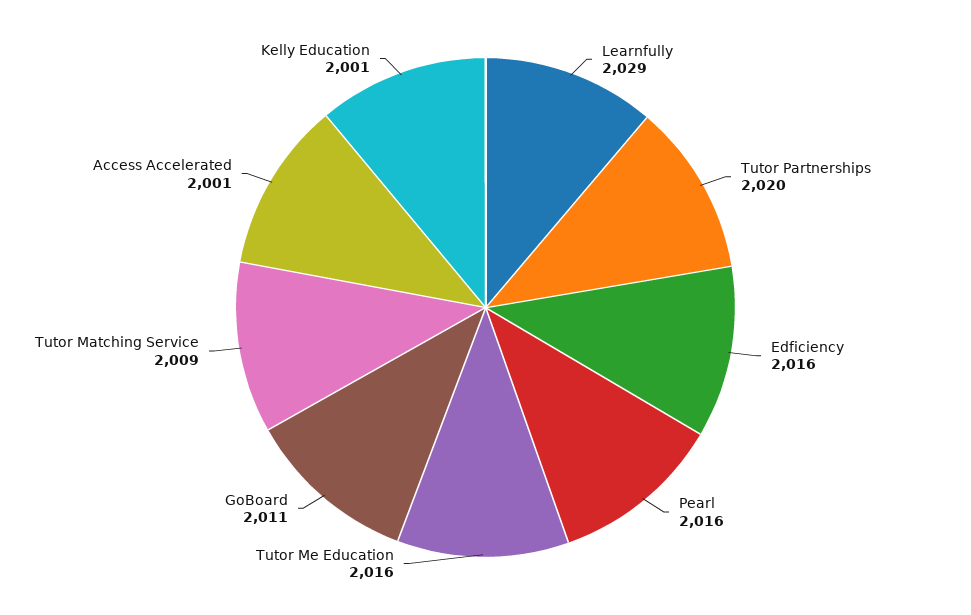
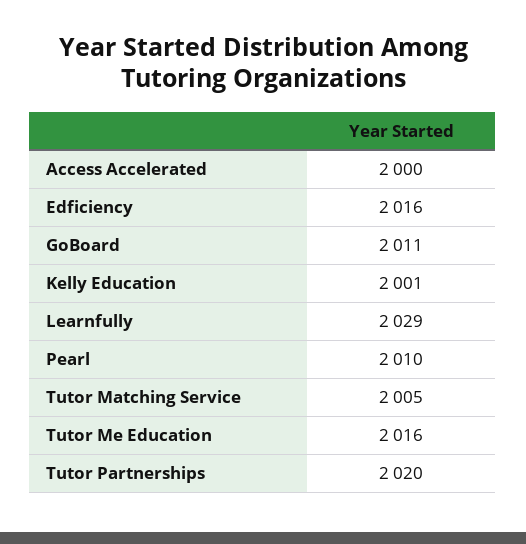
Pearl: 2016 -> 2010
Tutor Matching Service: 2009 -> 2005
Access Accelerated: 2001 -> 2000

